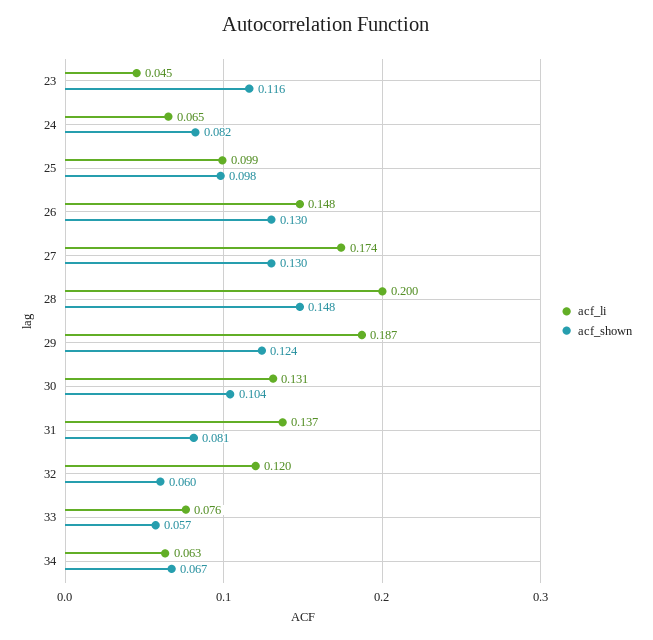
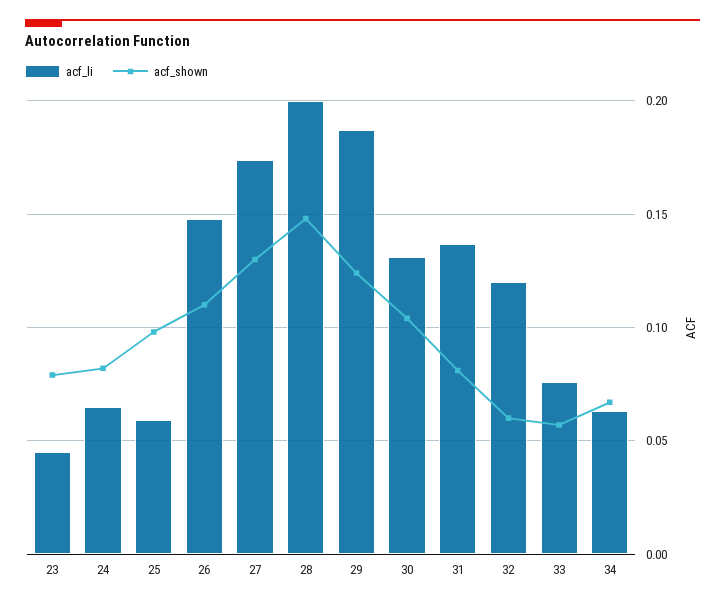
acf_shown, 23: 0.116 -> 0.08
acf_li, 25: 0.099 -> 0.06
acf_shown, 26: 0.13 -> 0.11

